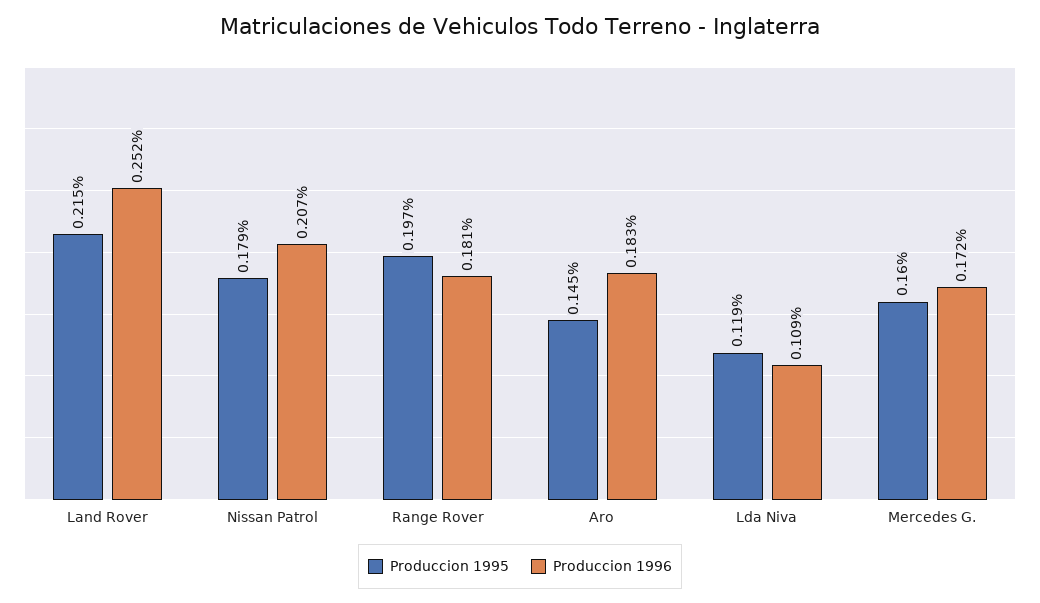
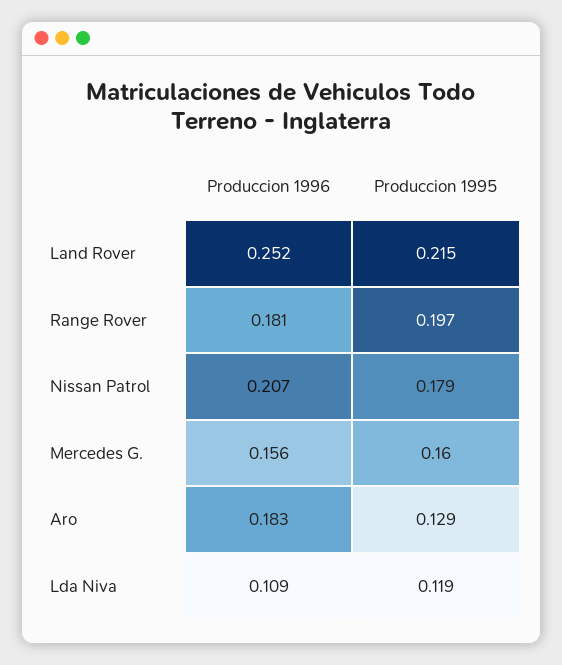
Produccion 1995, Aro: 0.145 -> 0.129
Produccion 1996, Mercedes G.: 0.172 -> 0.156

